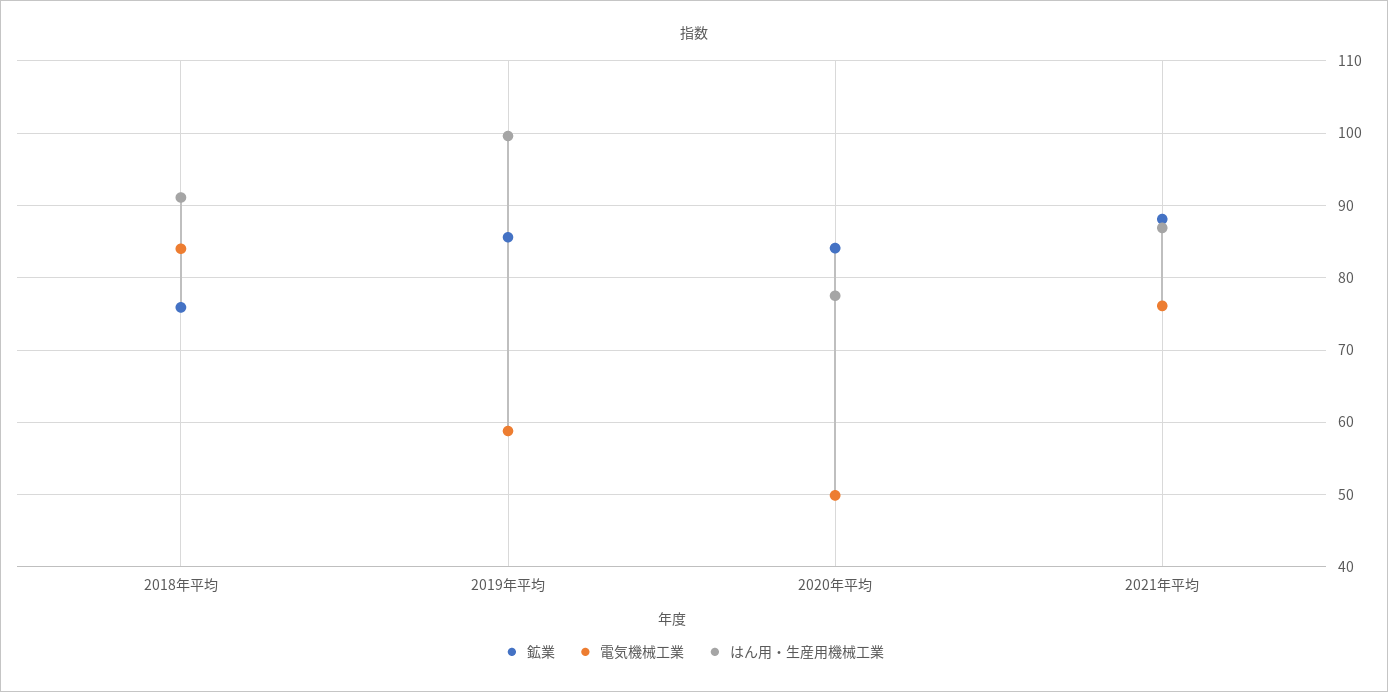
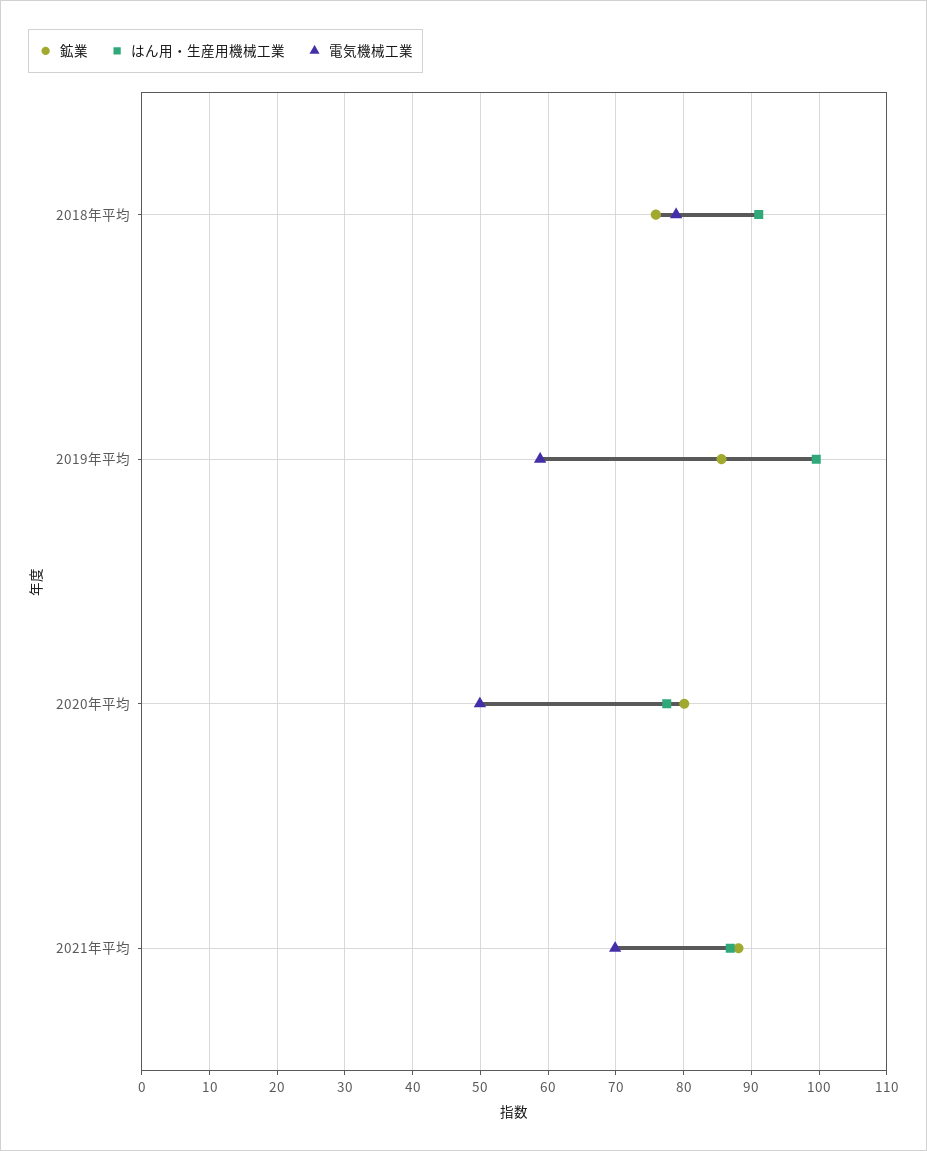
電気機械工業, 2018年平均: 84 -> 79
鉱業, 2020年平均: 84 -> 80
電気機械工業, 2021年平均: 76 -> 70

